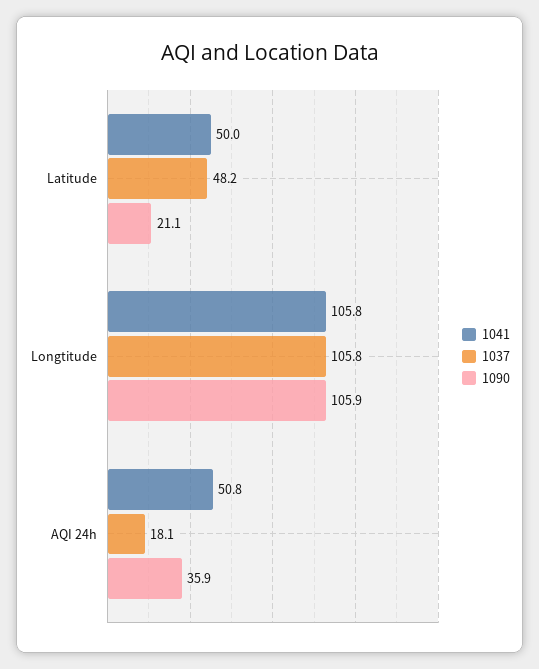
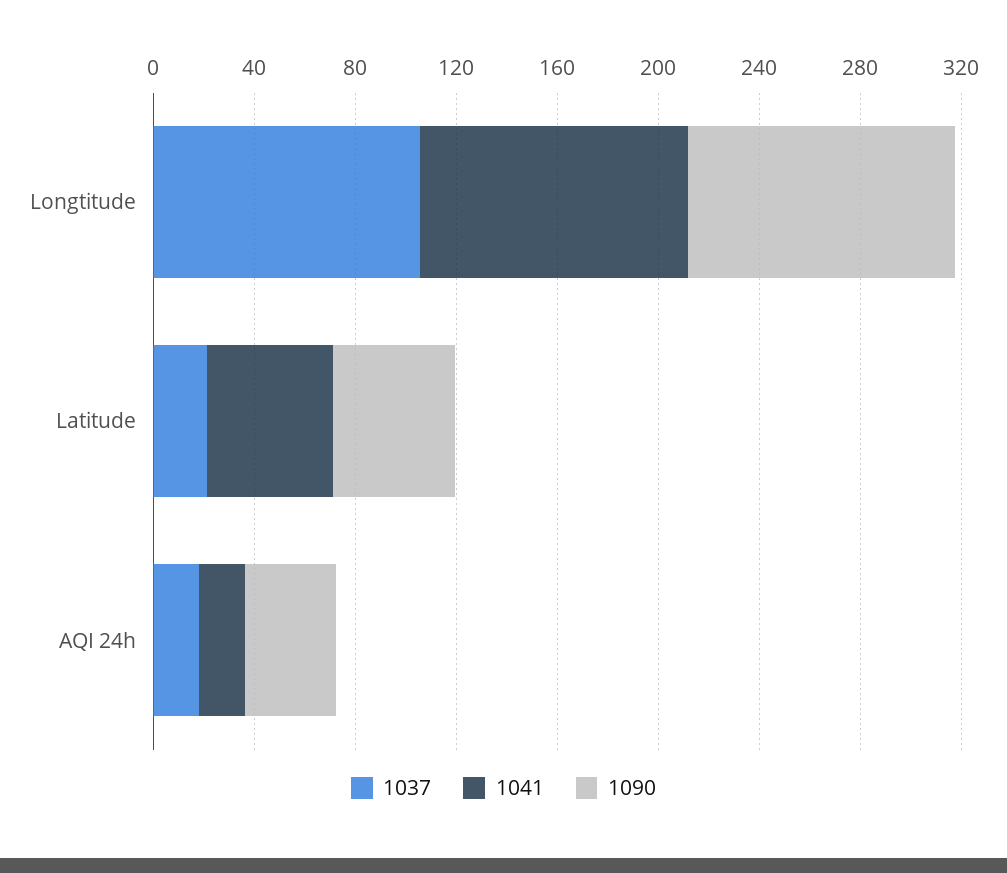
1037, Latitude: 48.2 -> 20
1090, Latitude: 21.1 -> 50
1041, AQI 24h: 50.8 -> 20

